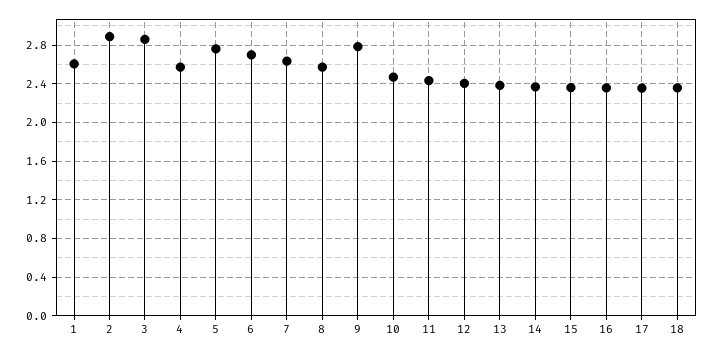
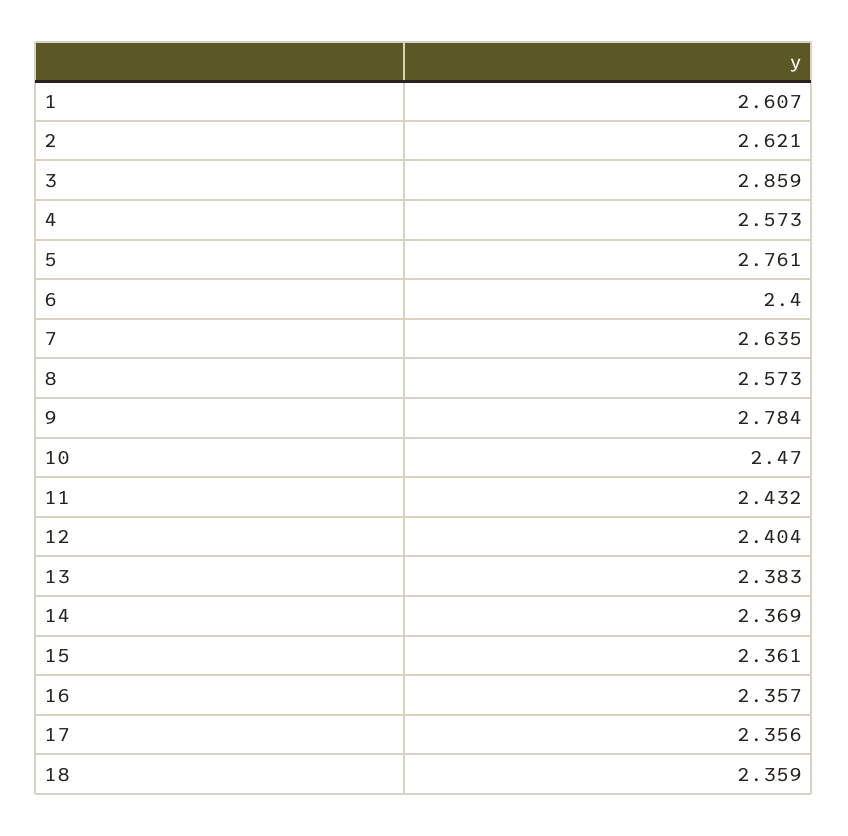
2: 2.9 -> 2.621
6: 2.7 -> 2.4

